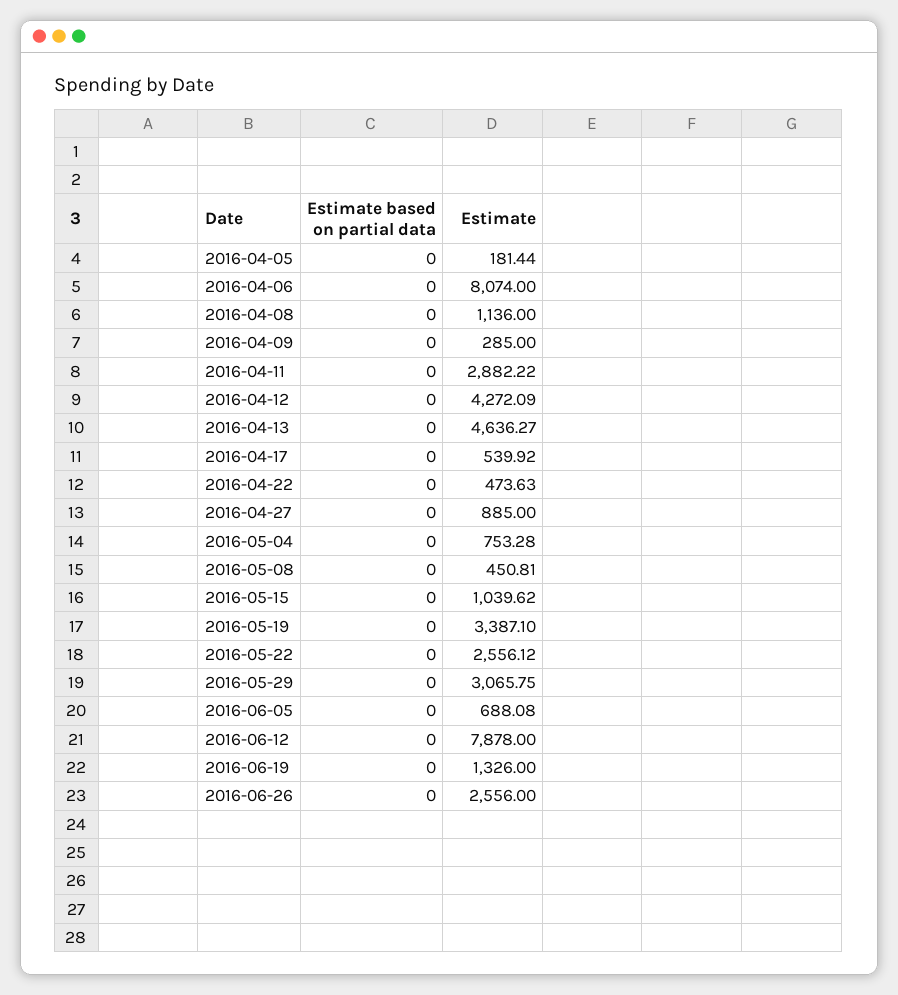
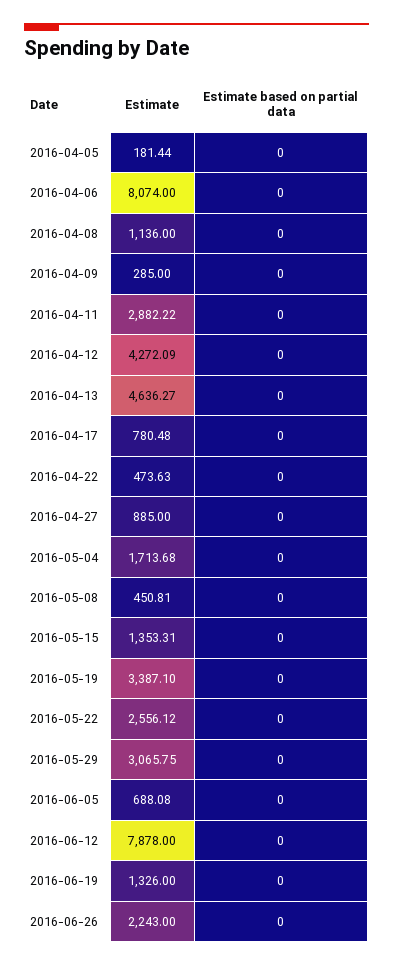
Estimate, 2016-04-17: 539.92 -> 780.48
Estimate, 2016-05-04: 753.28 -> 1713.68
Estimate, 2016-05-15: 1039.62 -> 1353.31
Estimate, 2016-06-26: 2556 -> 2243

